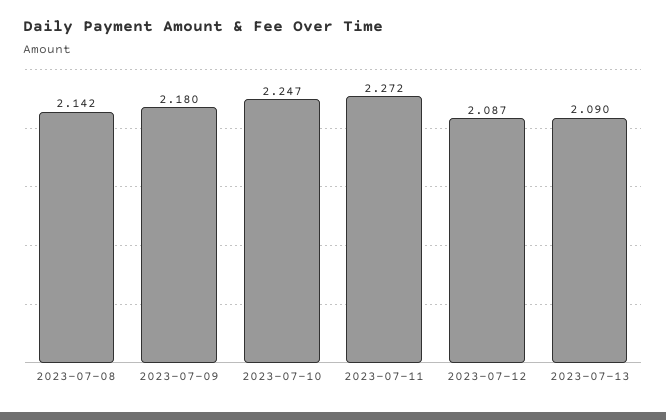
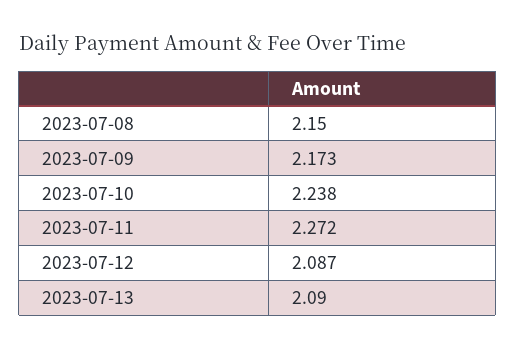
2023-07-08: 2.142 -> 2.15
2023-07-09: 2.18 -> 2.173
2023-07-10: 2.247 -> 2.238

